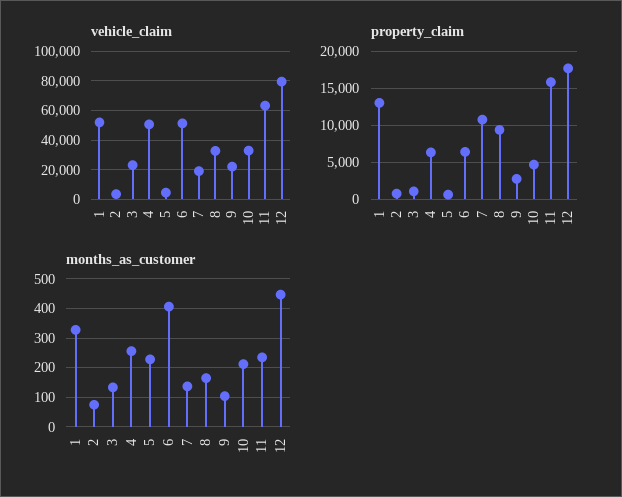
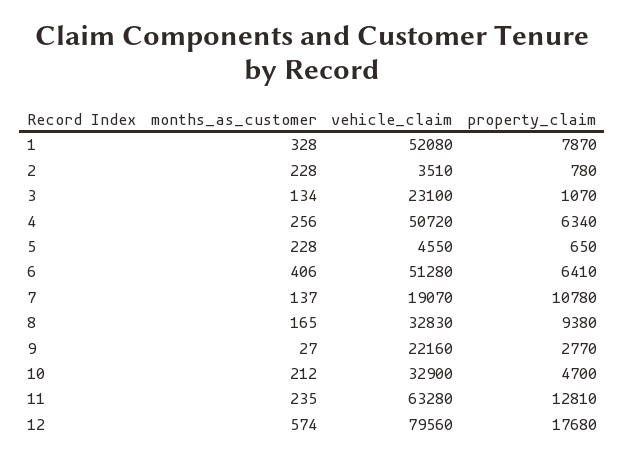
property_claim, 1: 13000 -> 7870
property_claim, 11: 16000 -> 12810
months_as_customer, 2: 75 -> 228
months_as_customer, 9: 100 -> 27
months_as_customer, 12: 450 -> 574

